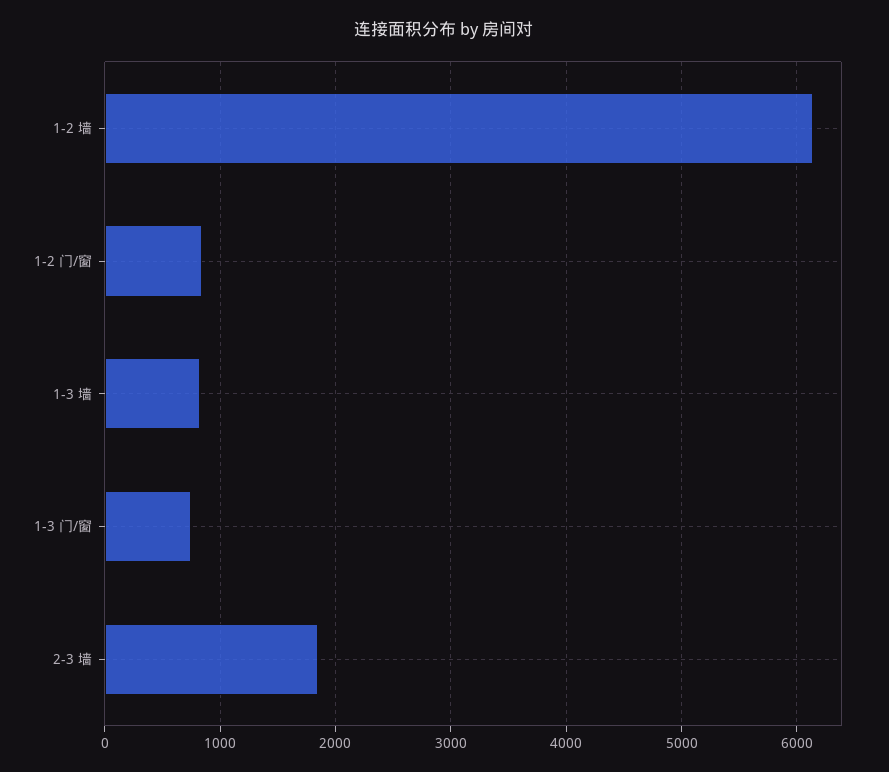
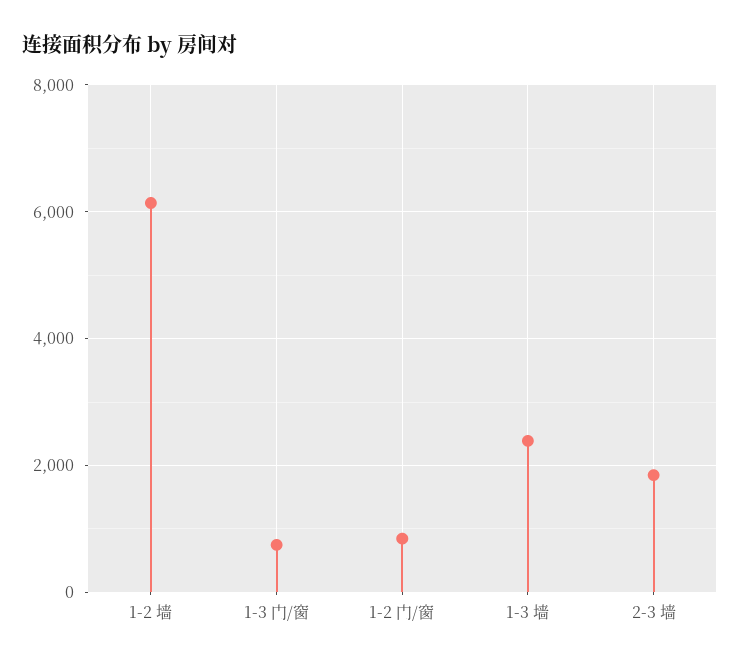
1-3 墙: 800 -> 2400

